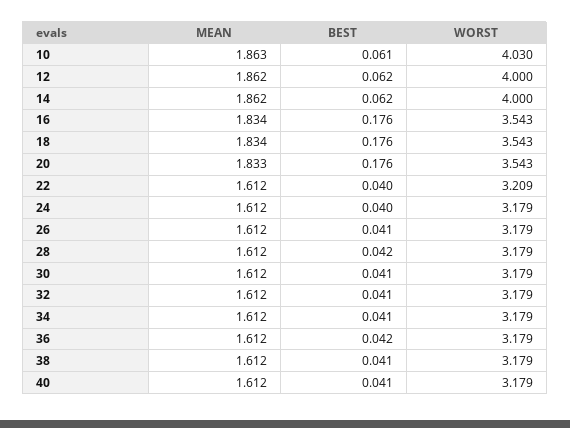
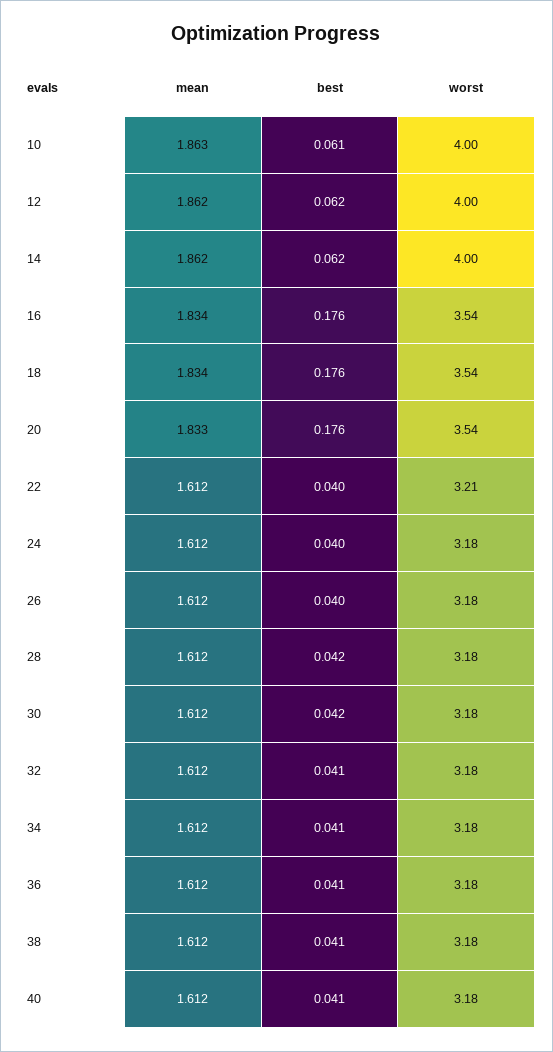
WORST, 10: 4.03 -> 4
BEST, 26: 0.041 -> 0.04
BEST, 30: 0.041 -> 0.042
BEST, 36: 0.042 -> 0.041

